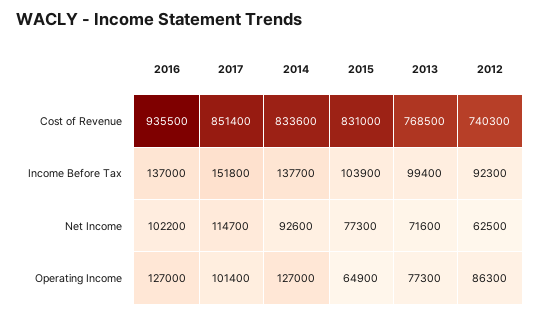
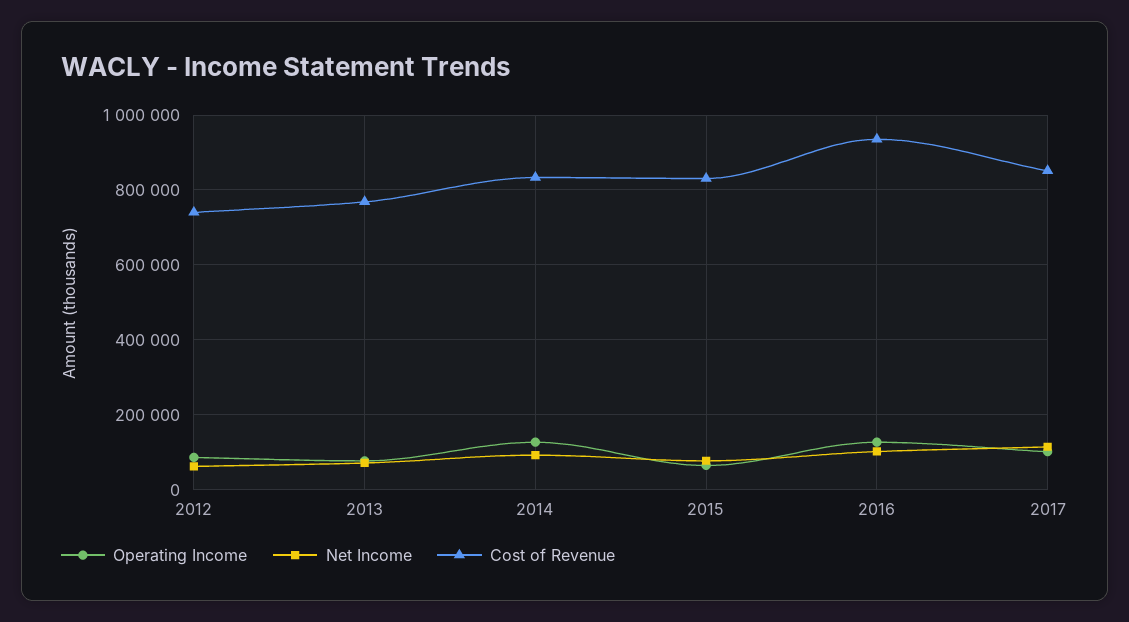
Income Before Tax, 2016: 137000 -> none
Income Before Tax, 2017: 151800 -> none
Income Before Tax, 2014: 137700 -> none
Income Before Tax, 2015: 103900 -> none
Income Before Tax, 2013: 99400 -> none
Income Before Tax, 2012: 92300 -> none

